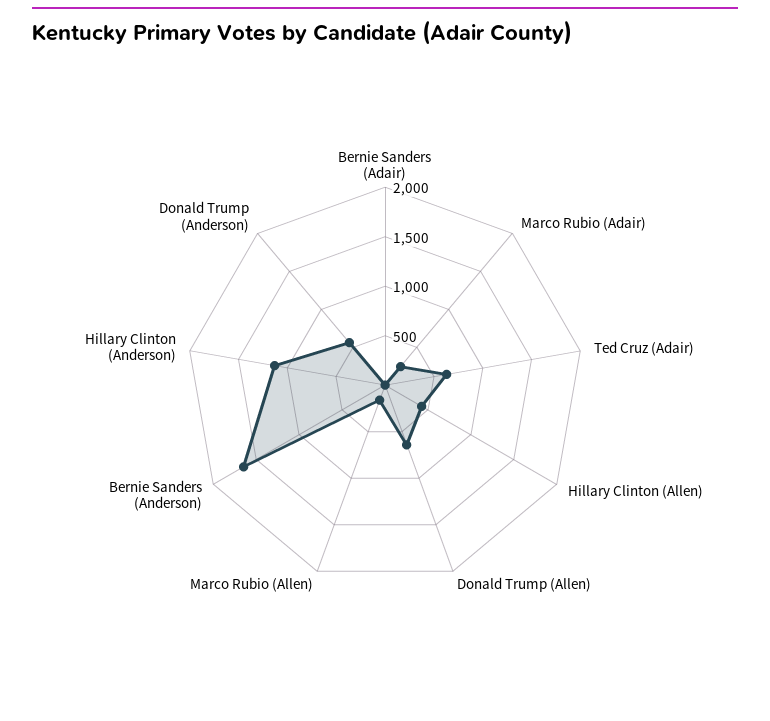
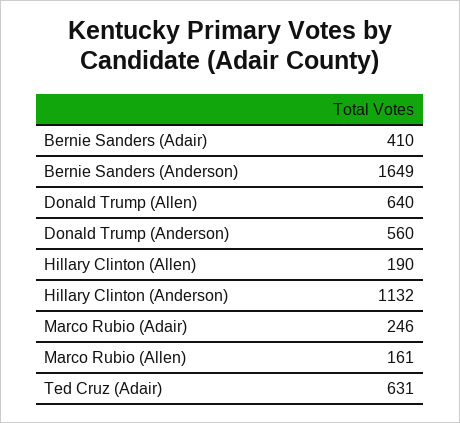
Bernie Sanders (Adair): 0 -> 410
Hillary Clinton (Allen): 400 -> 190

